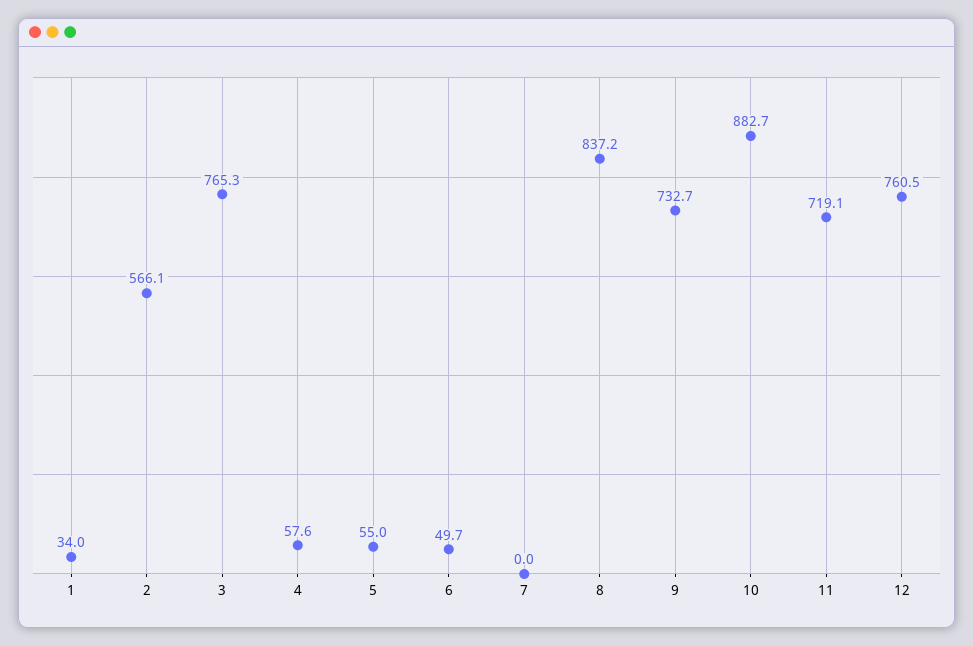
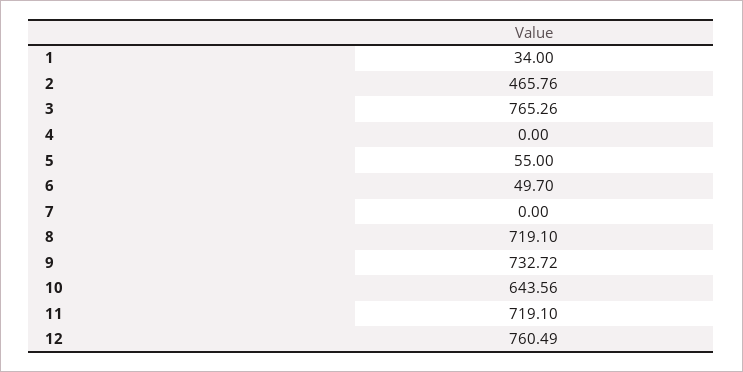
2: 566.1 -> 465.76
4: 57.6 -> 0
8: 837.2 -> 719.1
10: 882.7 -> 643.56

